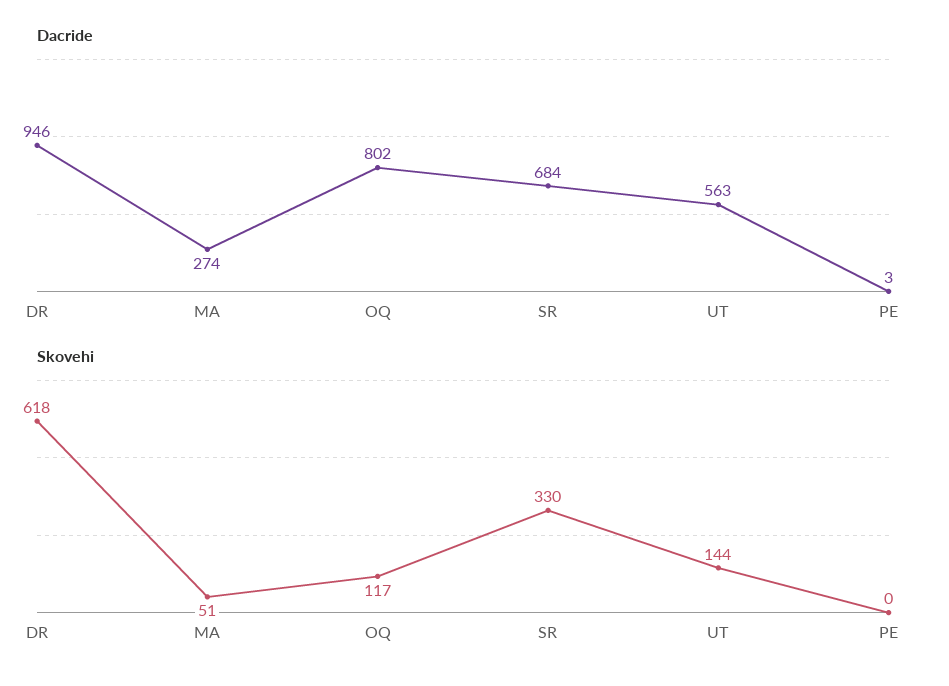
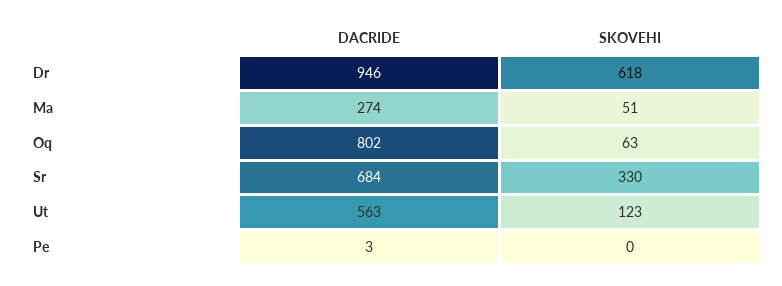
Skovehi, OQ: 117 -> 63
Skovehi, UT: 144 -> 123

